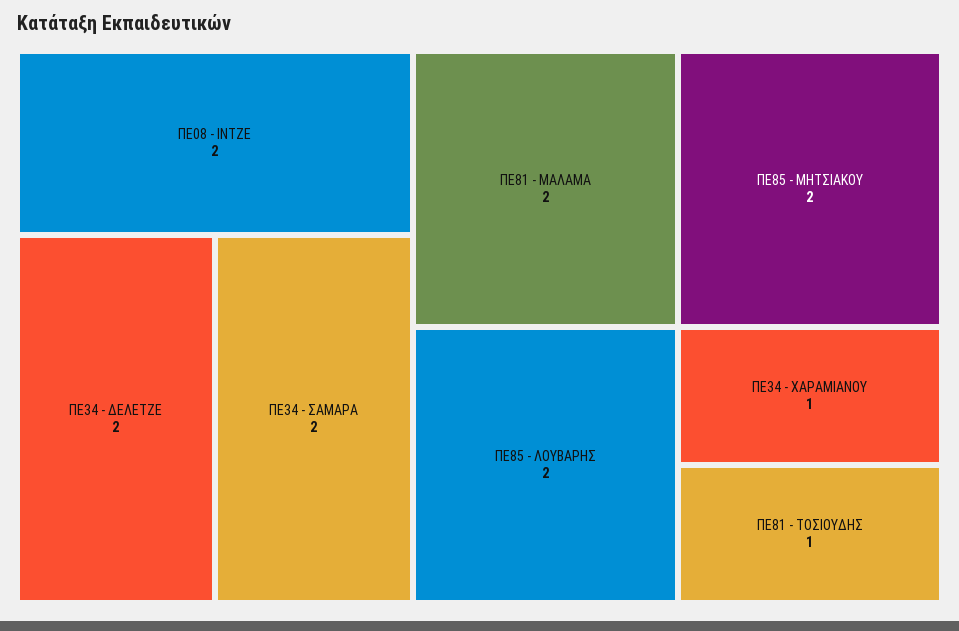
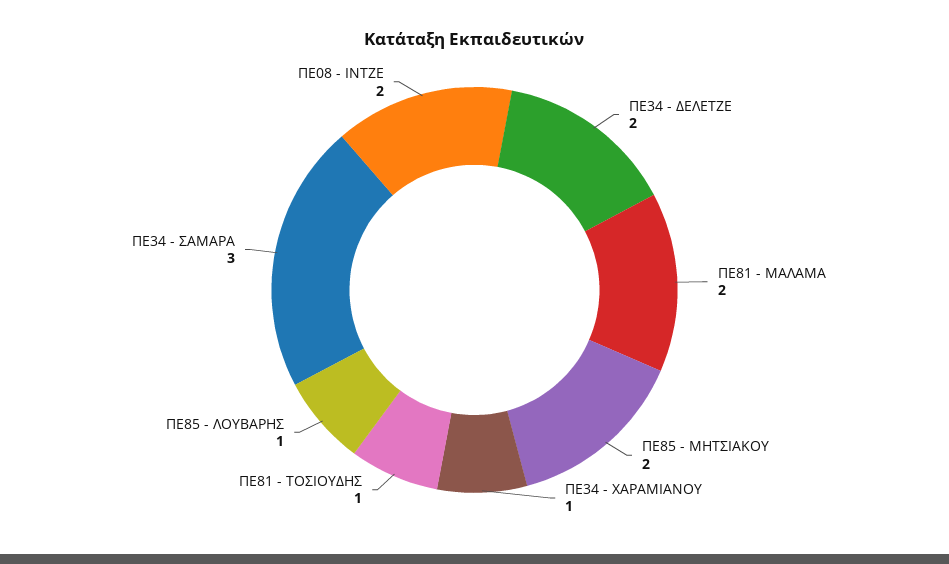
ΠΕ34 - ΣΑΜΑΡΑ: 2 -> 3
ΠΕ85 - ΛΟΥΒΑΡΗΣ: 2 -> 1

